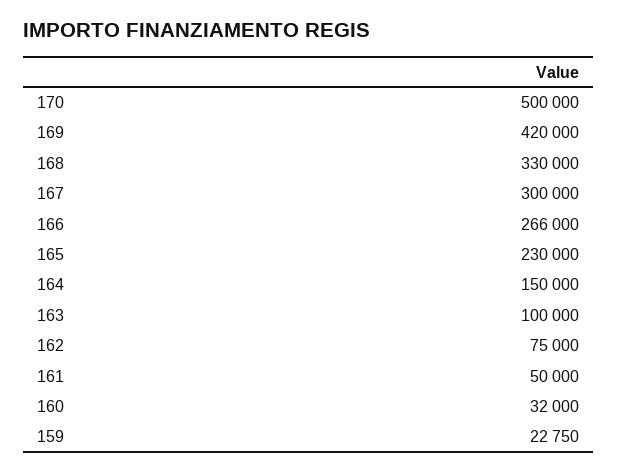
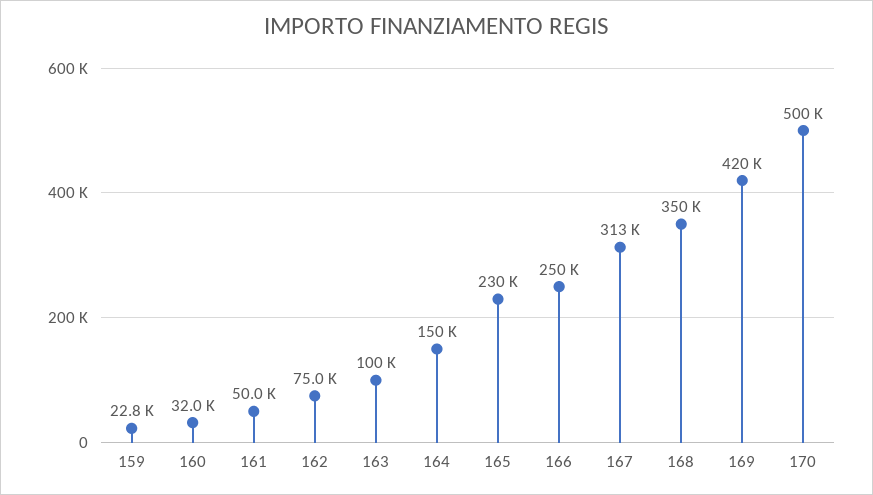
168: 330000 -> 350000
167: 300000 -> 313000
166: 266000 -> 250000

